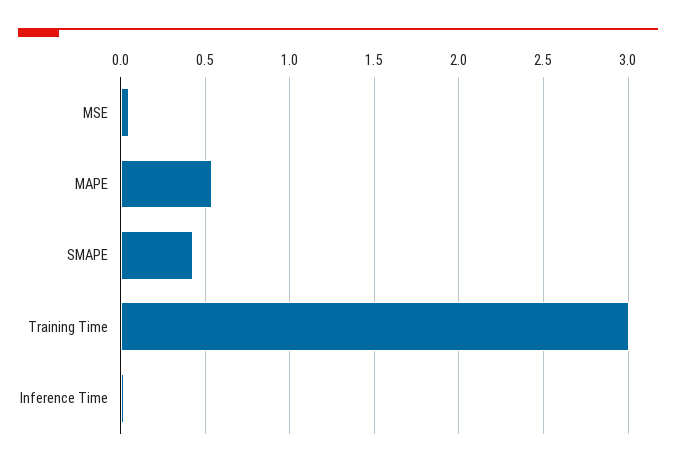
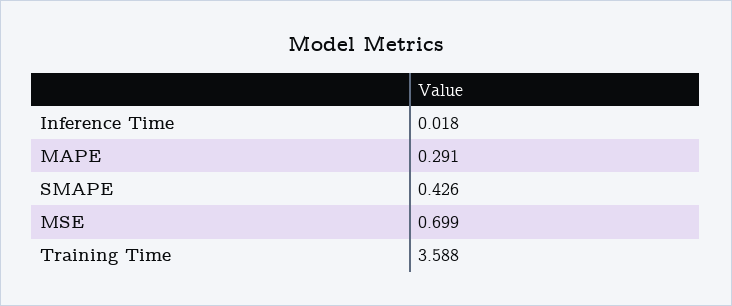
MSE: 0.05 -> 0.699
MAPE: 0.55 -> 0.291
Training Time: 3 -> 3.588

